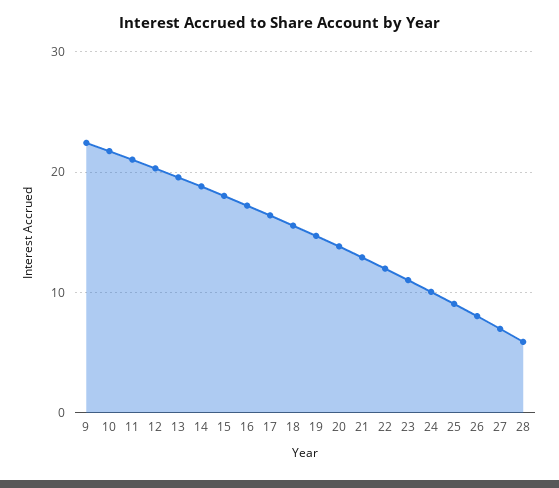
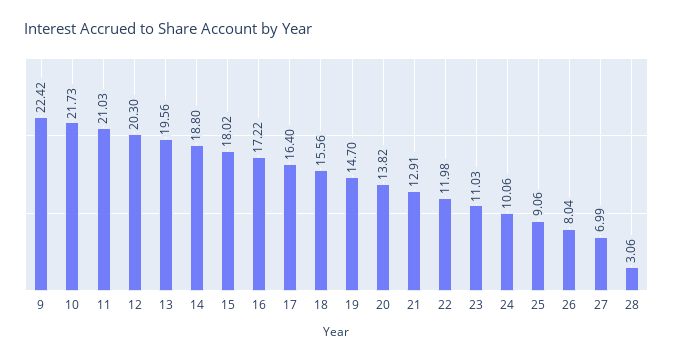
28: 6 -> 3.06

